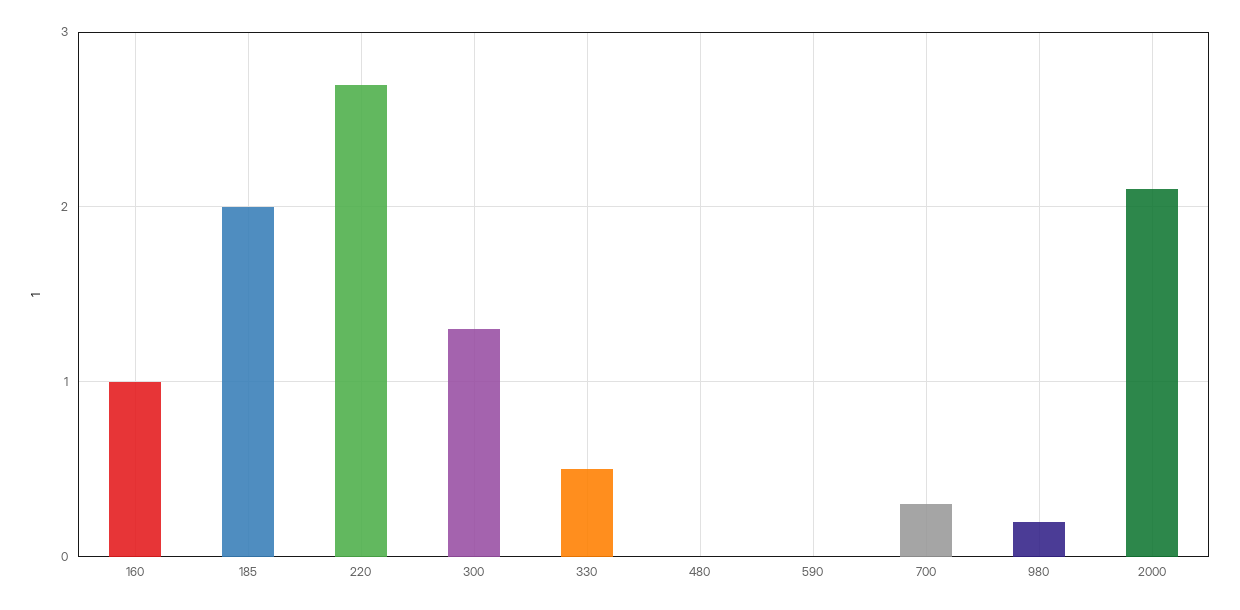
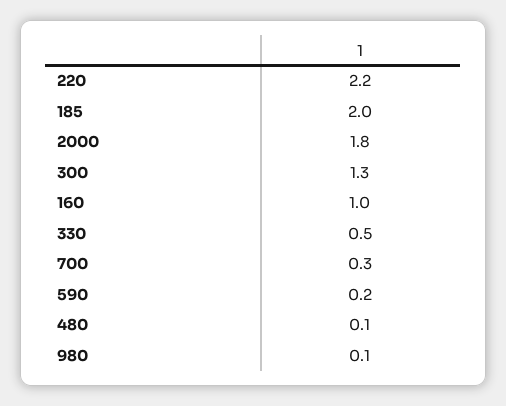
220: 2.7 -> 2.2
480: 0 -> 0.1
590: 0 -> 0.2
980: 0.2 -> 0.1
2000: 2.1 -> 1.8

